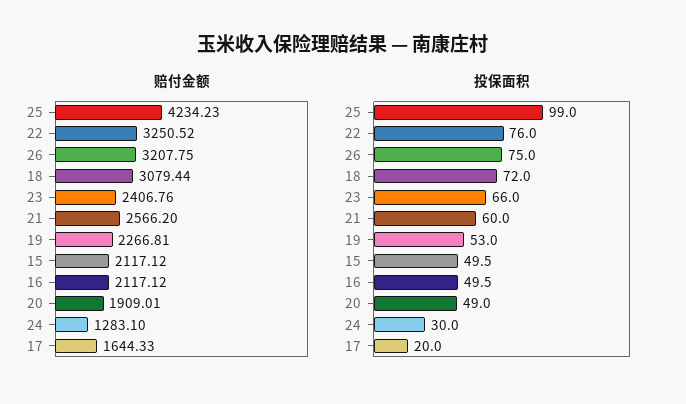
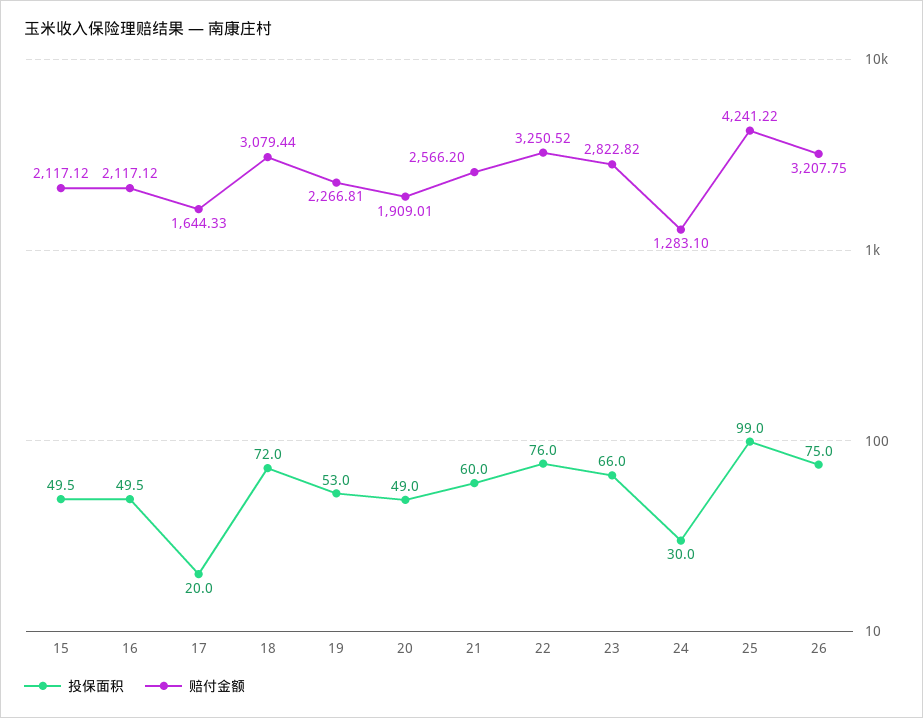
赔付金额, 25: 4234.23 -> 4241.22
赔付金额, 23: 2406.76 -> 2822.82

